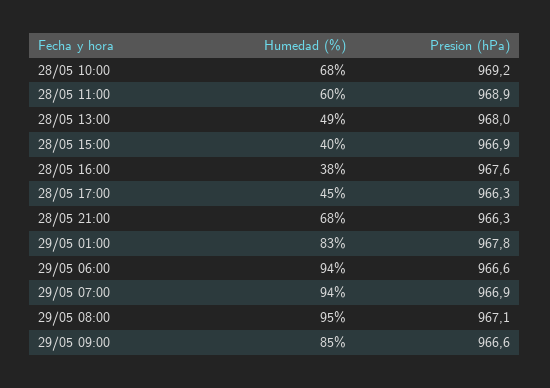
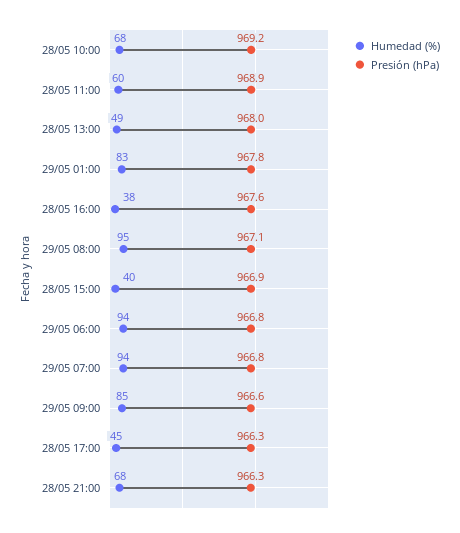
Presión (hPa), 29/05 06:00: 966.6 -> 966.8
Presión (hPa), 29/05 07:00: 966.9 -> 966.8

